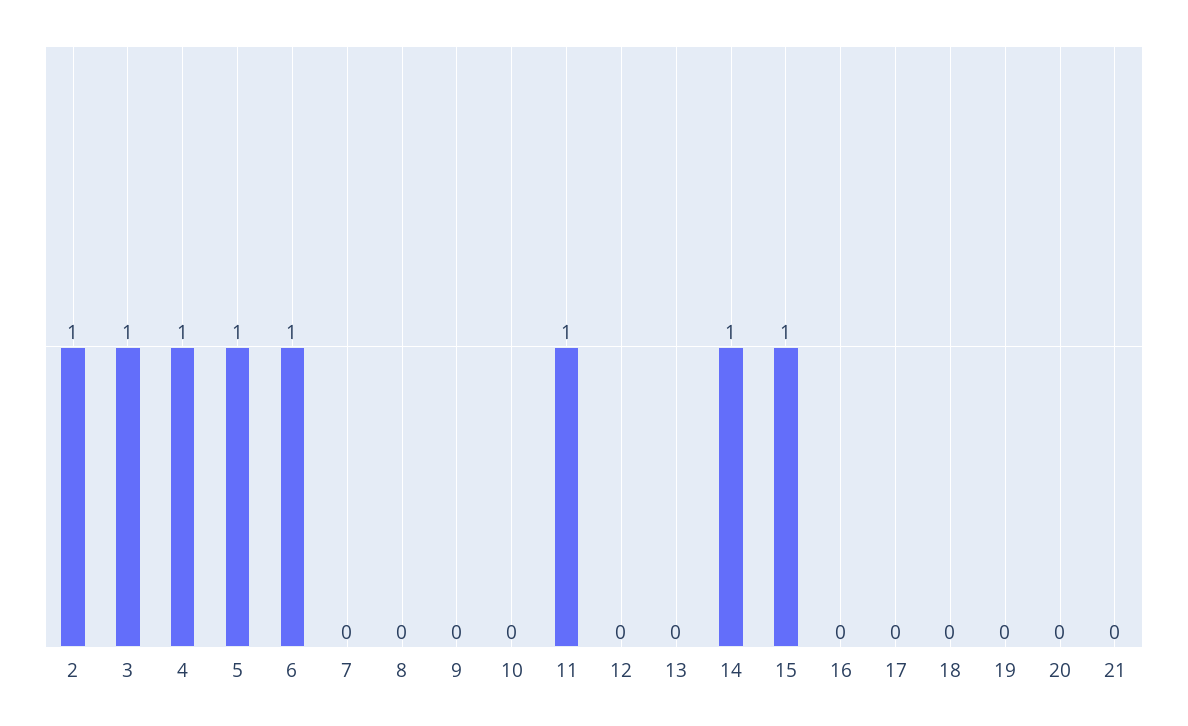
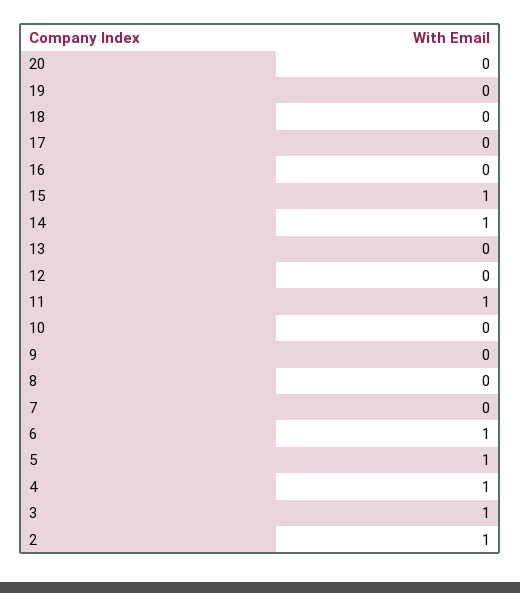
21: 0 -> none

